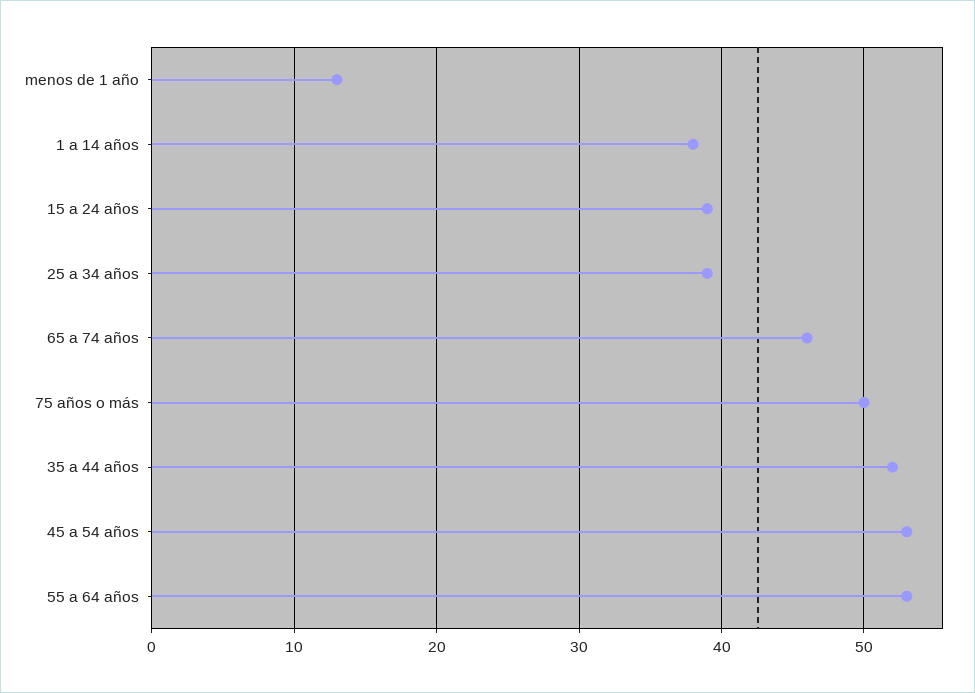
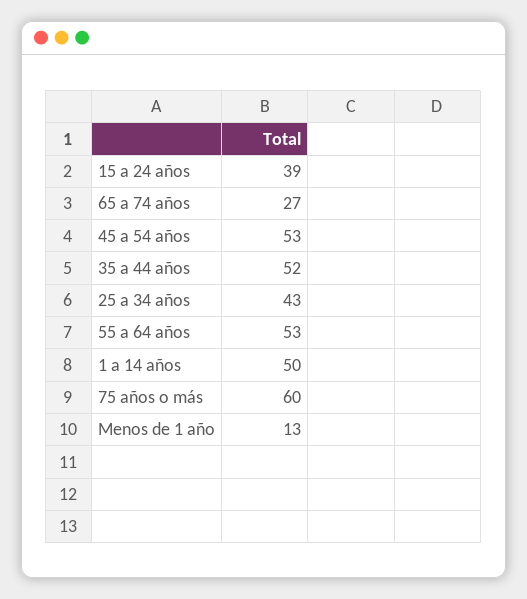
1 a 14 años: 38 -> 50
25 a 34 años: 39 -> 43
65 a 74 años: 46 -> 27
75 años o más: 50 -> 60

